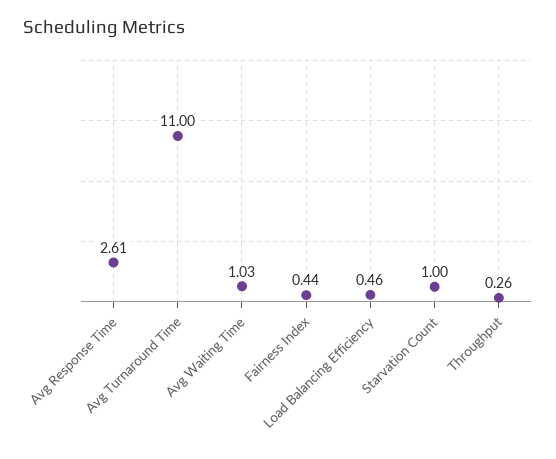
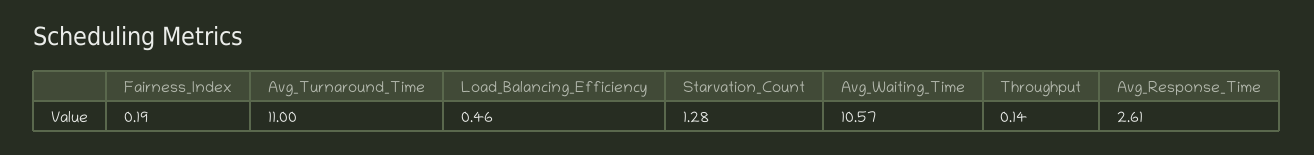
Avg Waiting Time: 1.03 -> 10.57
Fairness Index: 0.44 -> 0.19
Starvation Count: 1 -> 1.28
Throughput: 0.26 -> 0.14

